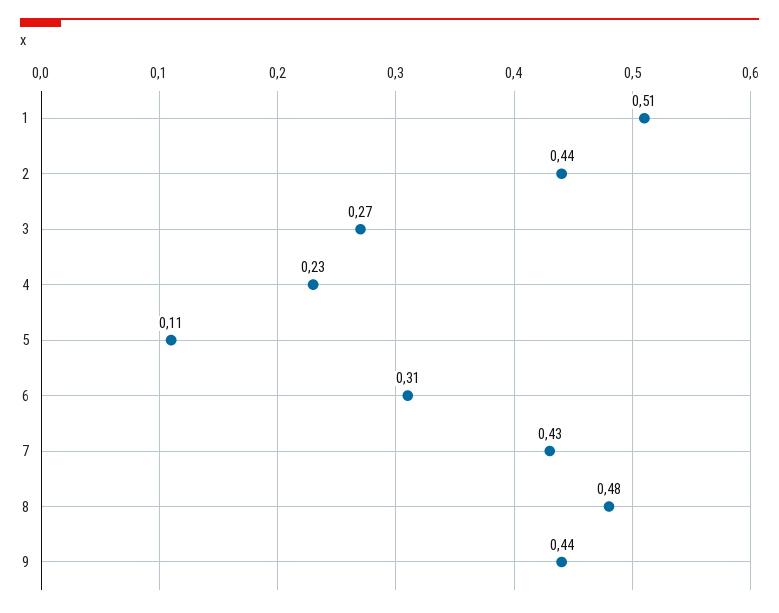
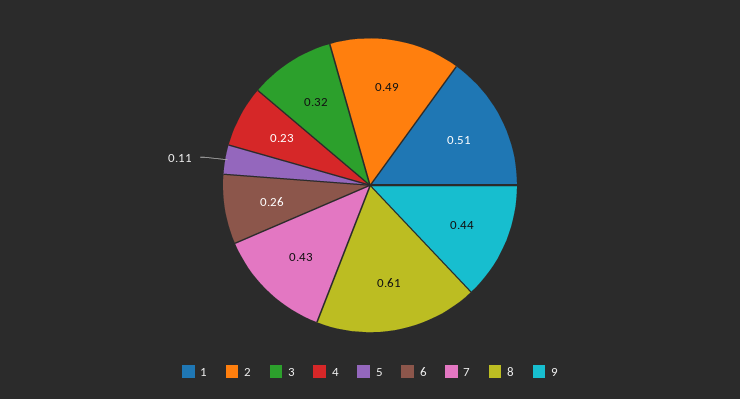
2: 0.44 -> 0.49
3: 0.27 -> 0.32
6: 0.31 -> 0.26
8: 0.48 -> 0.61

